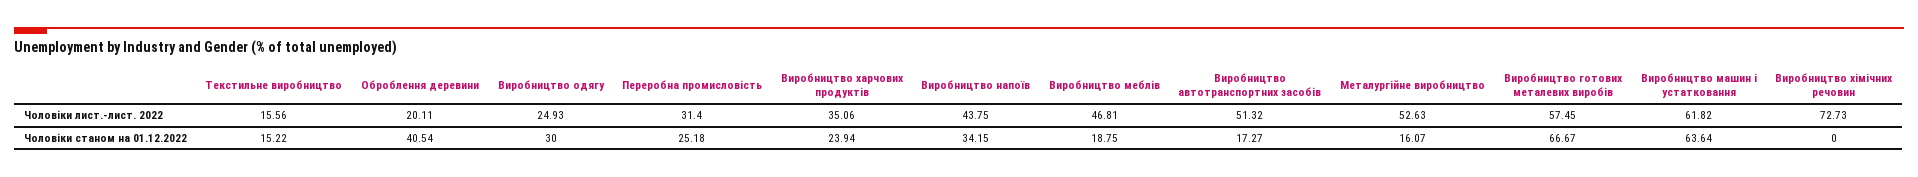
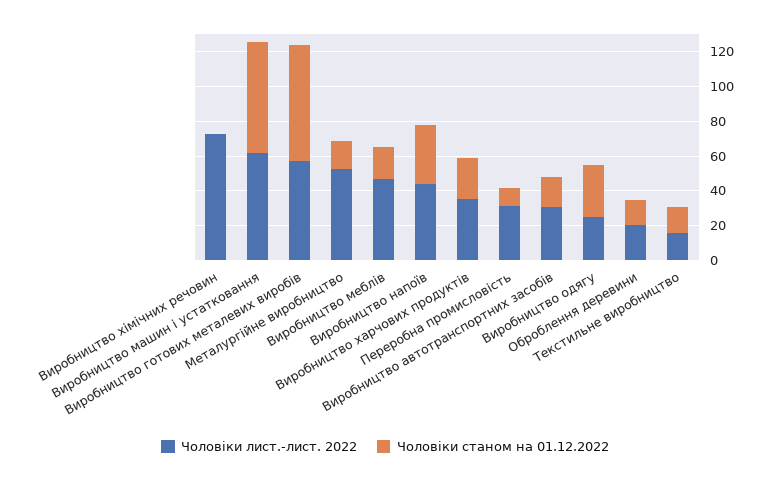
Чоловіки лист.-лист. 2022, Виробництво автотранспортних засобів: 51.32 -> 30
Чоловіки станом на 01.12.2022, Оброблення деревини: 40.54 -> 15
Чоловіки станом на 01.12.2022, Переробна промисловість: 25.18 -> 10

